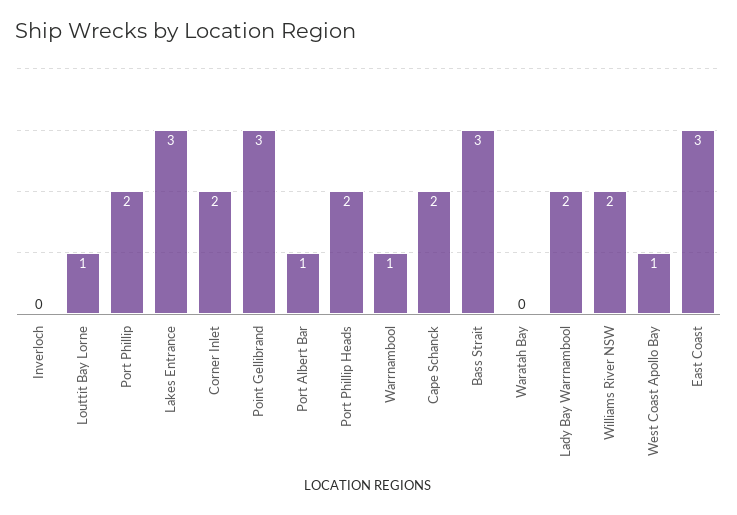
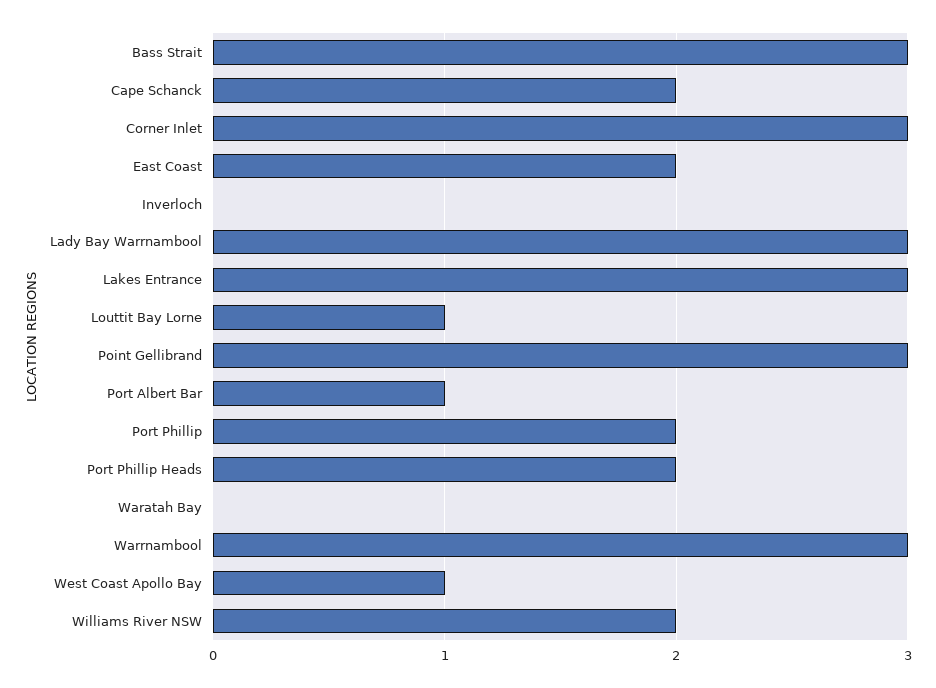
Corner Inlet: 2 -> 3
Warrnambool: 1 -> 3
Lady Bay Warrnambool: 2 -> 3
East Coast: 3 -> 2

